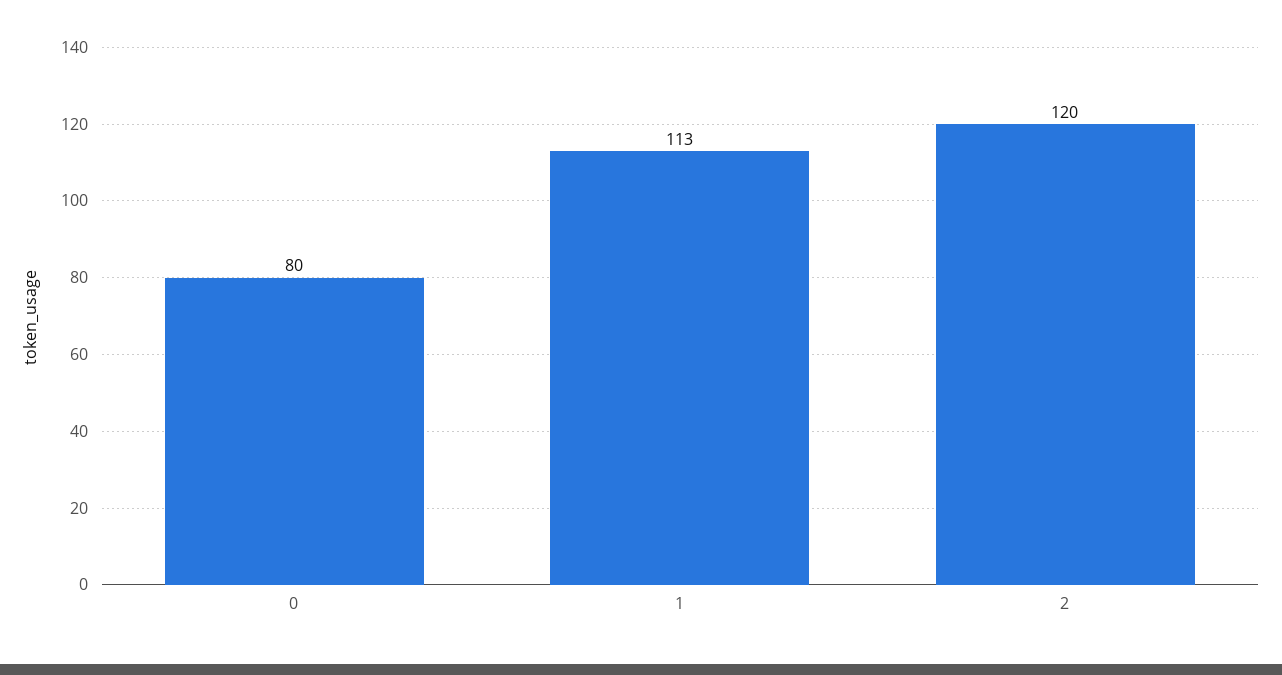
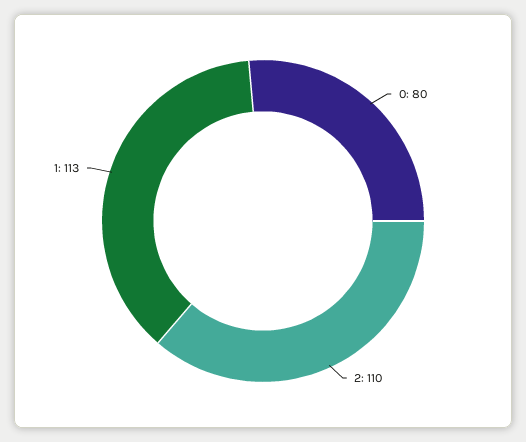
2: 120 -> 110

